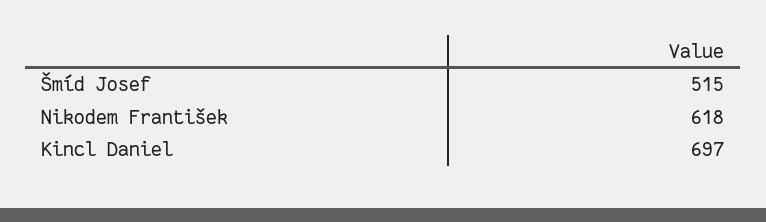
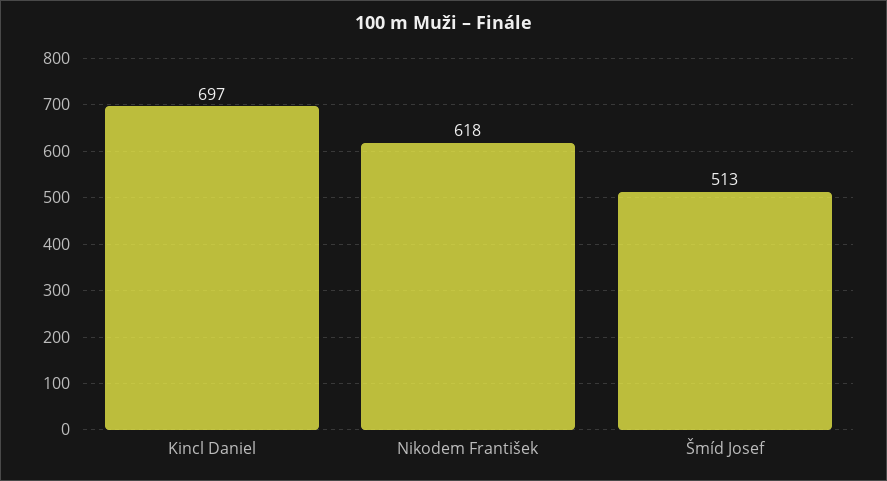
Šmíd Josef: 515 -> 513

